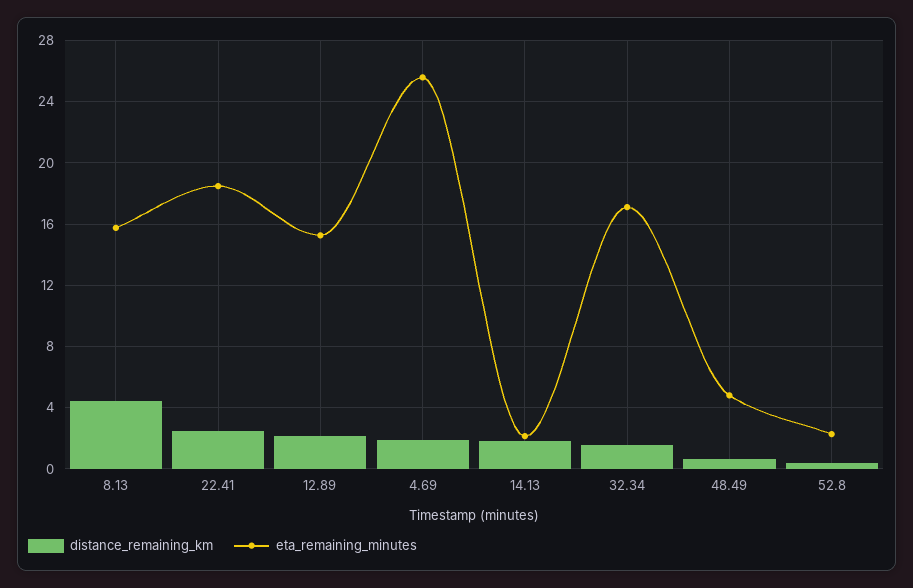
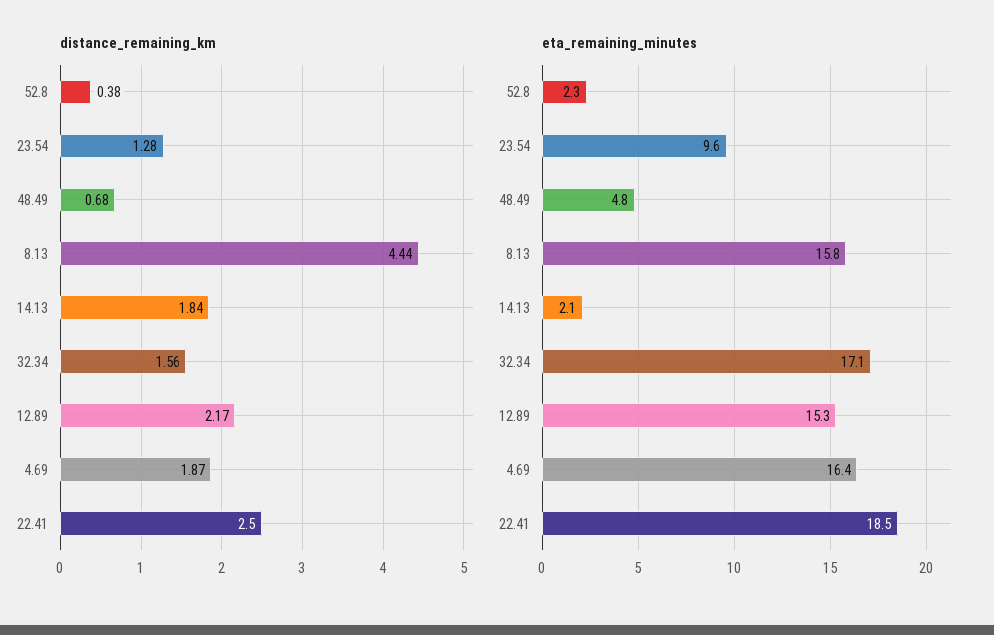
eta_remaining_minutes, 4.69: 25.5 -> 16.4
distance_remaining_km, 23.54: none -> 1.28
eta_remaining_minutes, 23.54: none -> 9.6

